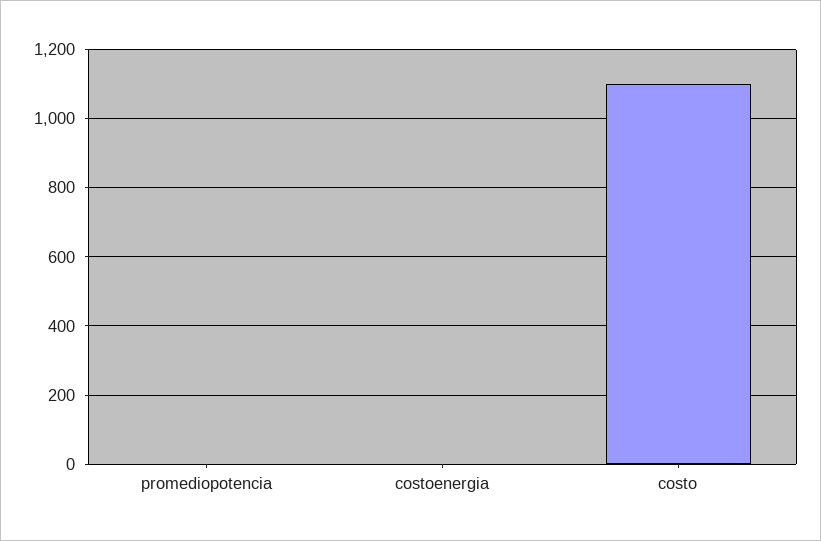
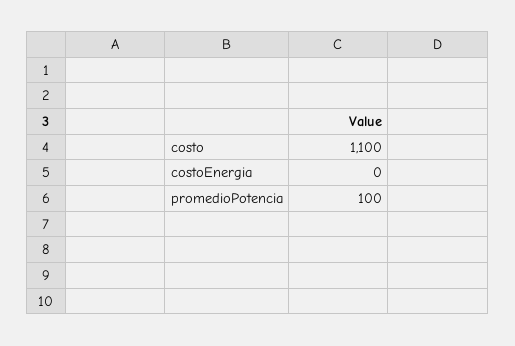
promediopotencia: 0 -> 100

